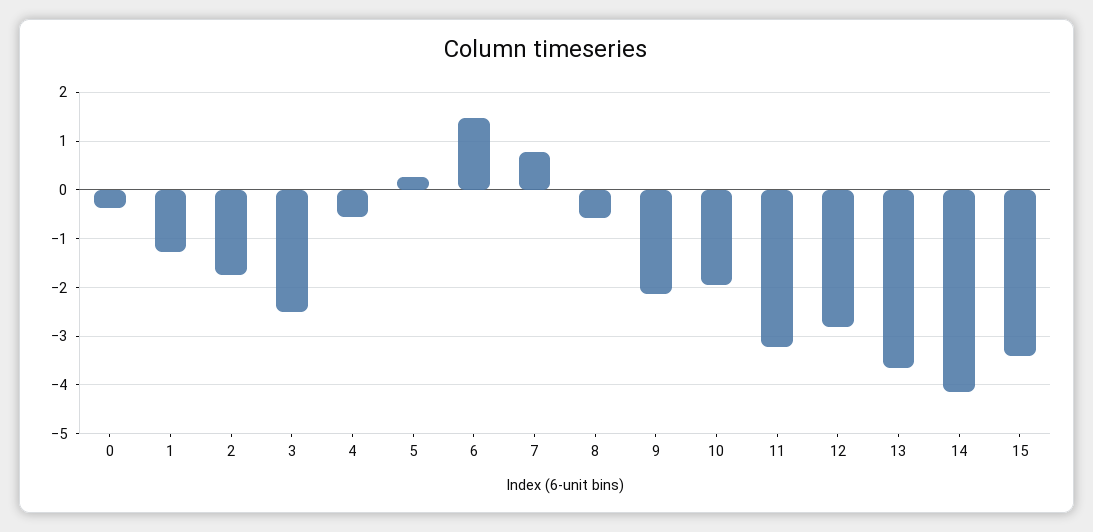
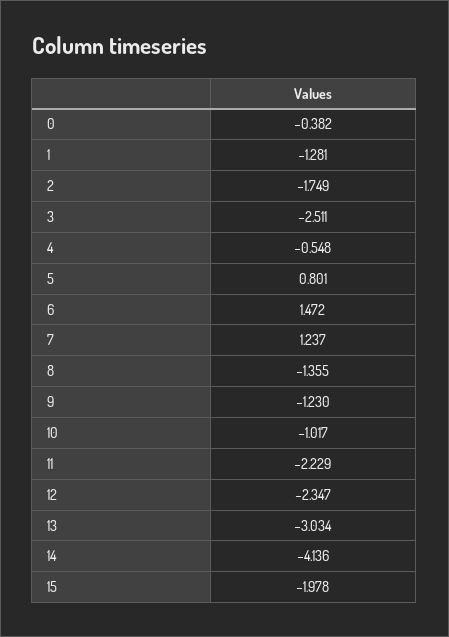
5: 0.2 -> 0.801
7: 0.8 -> 1.237
8: -0.6 -> -1.355
9: -2.2 -> -1.23
10: -2 -> -1.017
11: -3.2 -> -2.229
12: -2.8 -> -2.347
13: -3.6 -> -3.034
15: -3.4 -> -1.978

